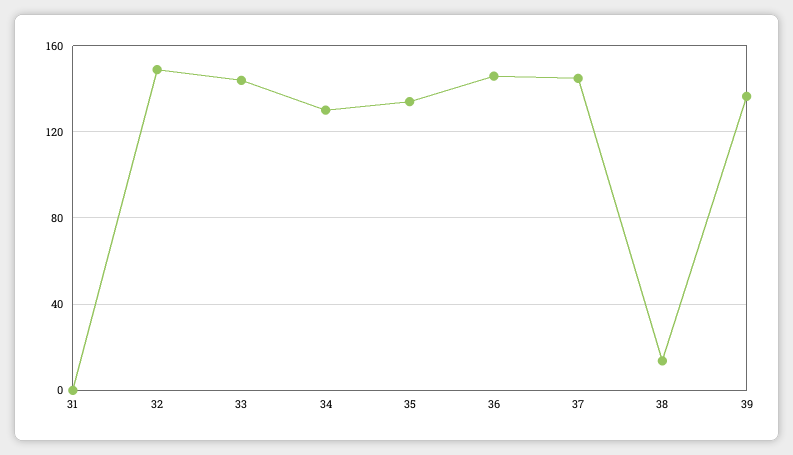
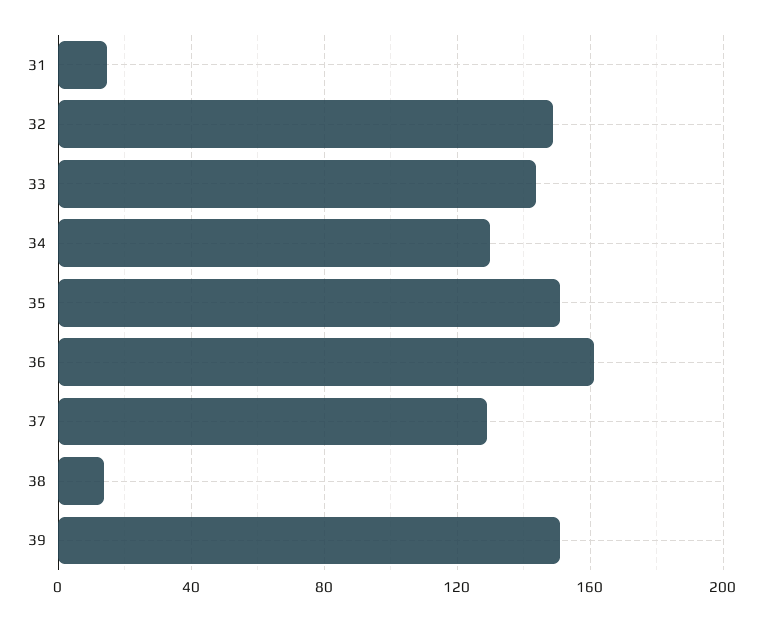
31: 0 -> 15
35: 135 -> 150
36: 145 -> 160
37: 145 -> 130
39: 135 -> 150

